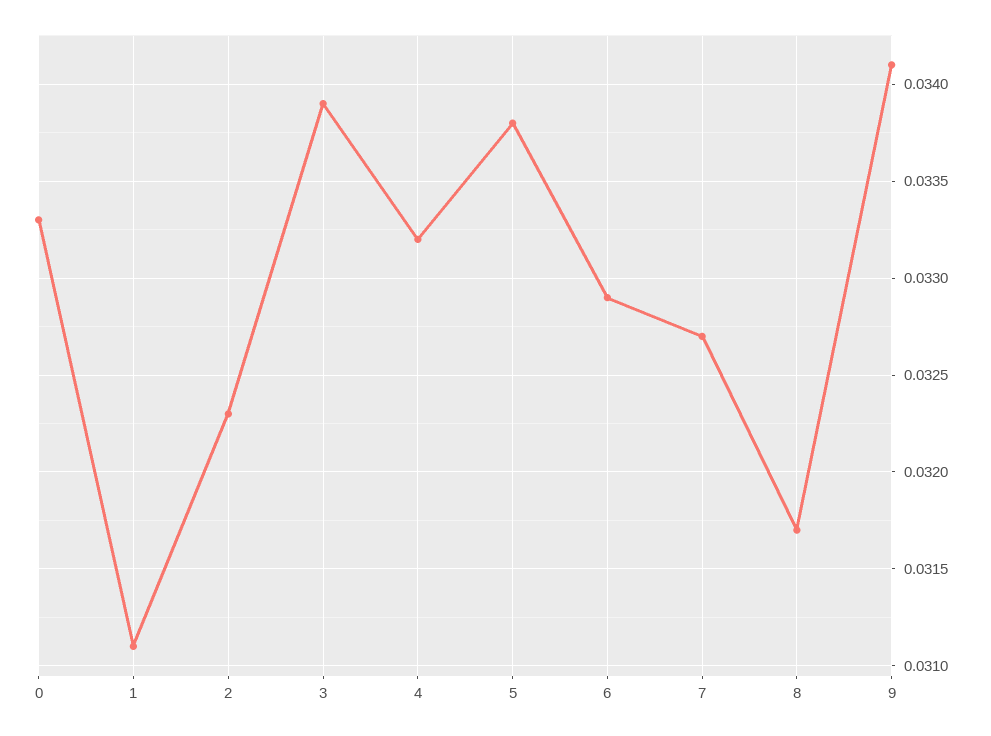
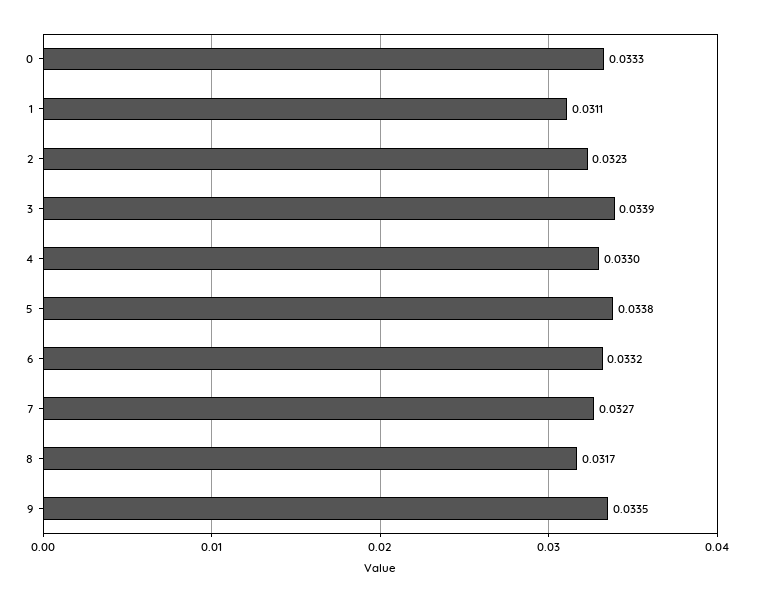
4: 0.0332 -> 0.033
6: 0.0329 -> 0.0332
9: 0.0341 -> 0.0335

